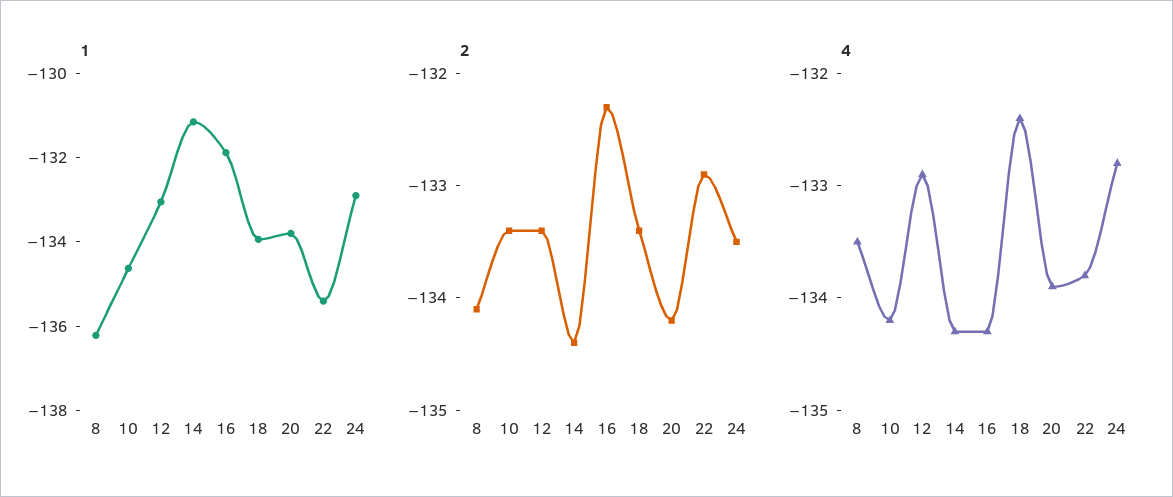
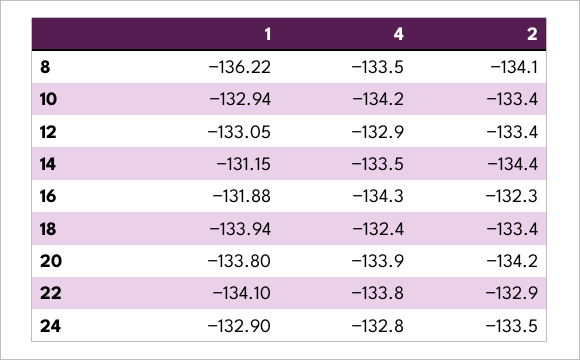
1, 10: -134.5 -> -132.94
1, 22: -135.5 -> -134.1
4, 14: -134.3 -> -133.5

